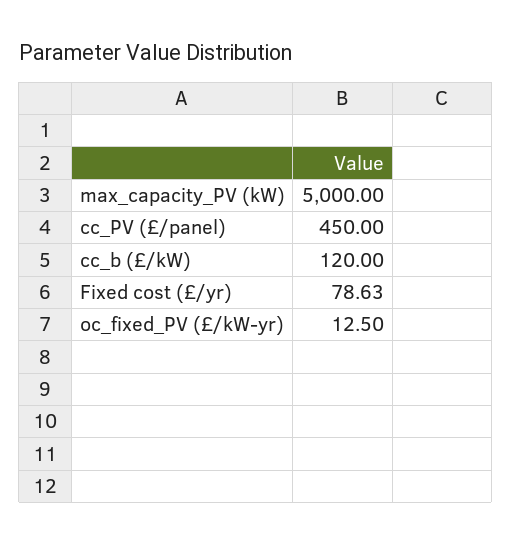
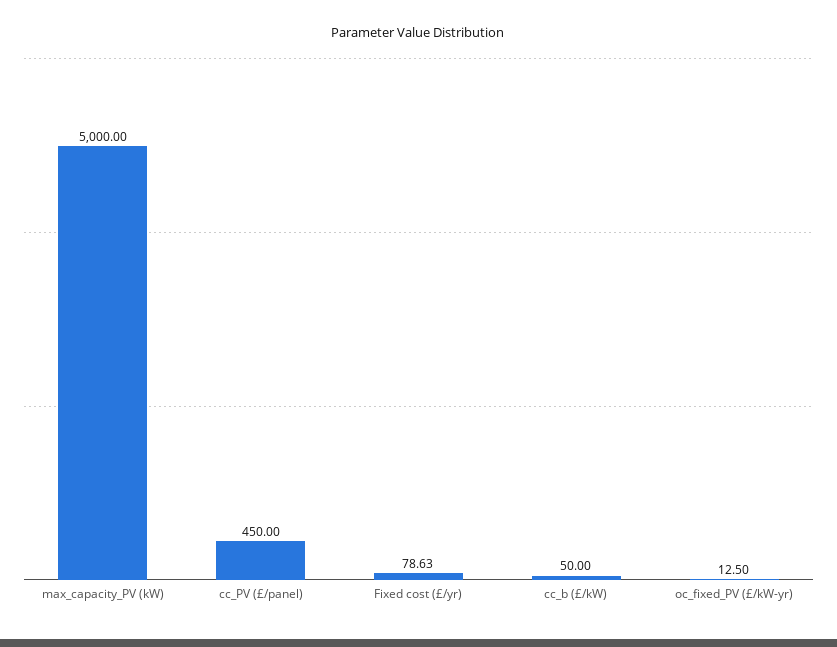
cc_b (£/kW): 120 -> 50

